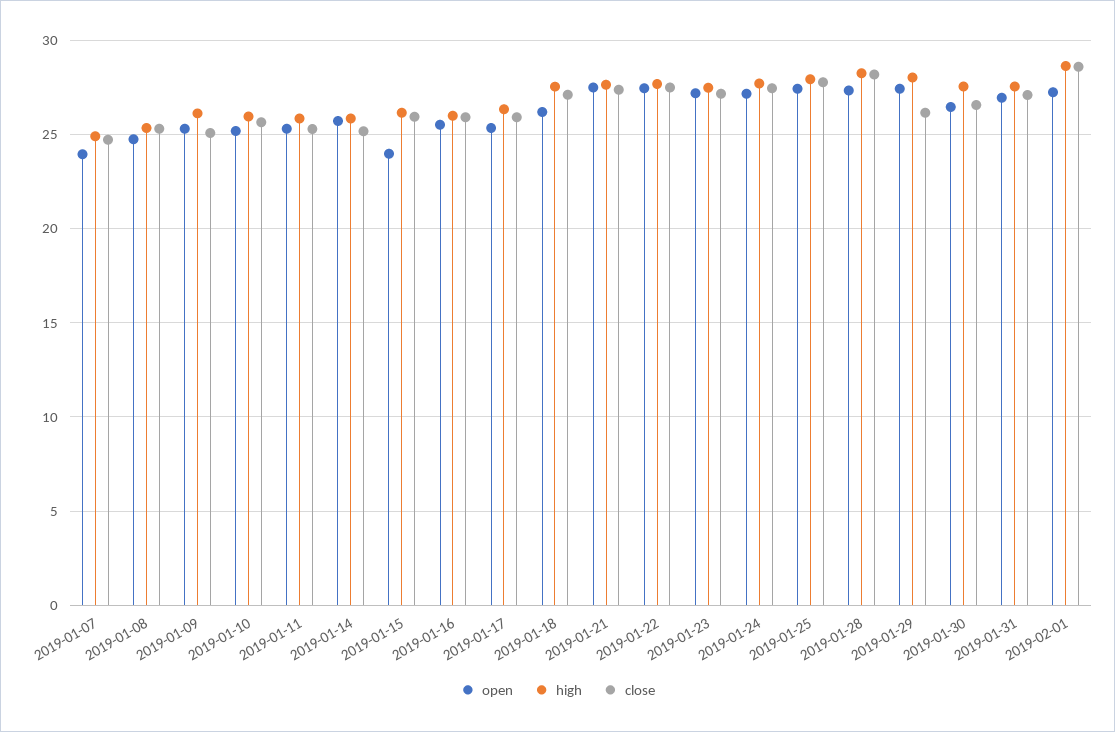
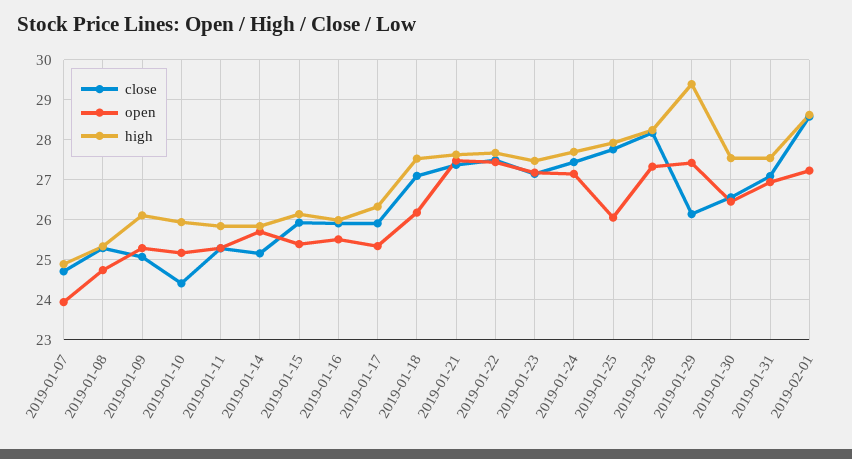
close, 2019-01-10: 25.5 -> 24.4
open, 2019-01-15: 24 -> 25.4
open, 2019-01-25: 27.5 -> 26
high, 2019-01-29: 28 -> 29.4

